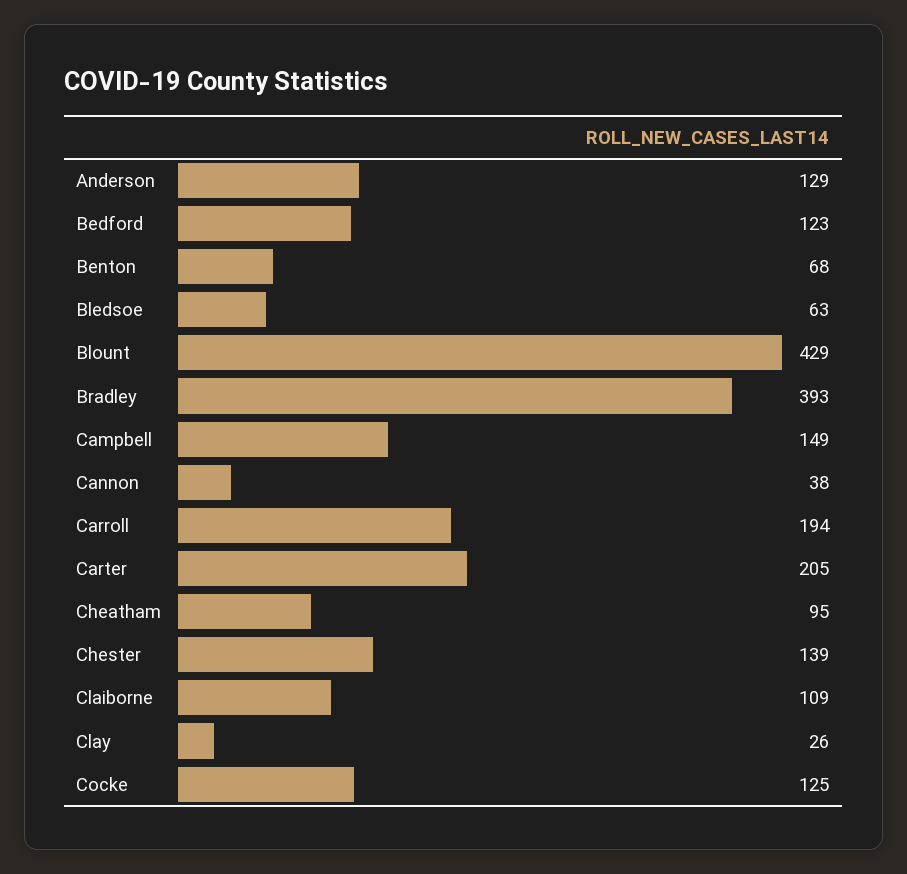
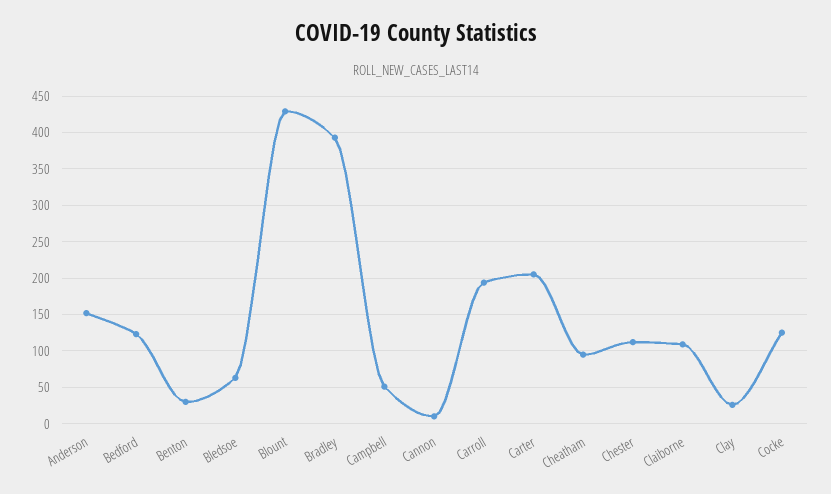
Anderson: 129 -> 150
Benton: 68 -> 30
Campbell: 149 -> 50
Cannon: 38 -> 10
Chester: 139 -> 110

